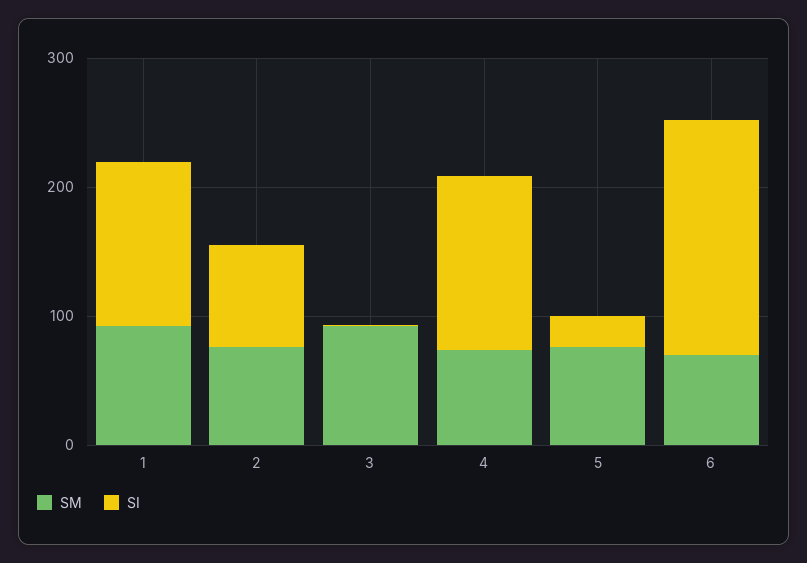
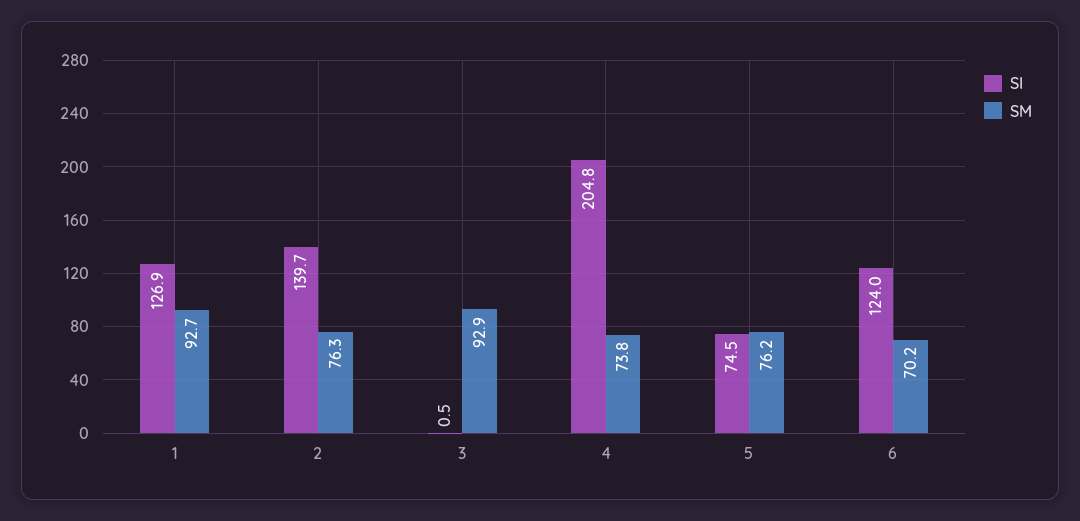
SI, 2: 80 -> 139.7
SI, 4: 140 -> 204.8
SI, 5: 20 -> 74.5
SI, 6: 180 -> 124

